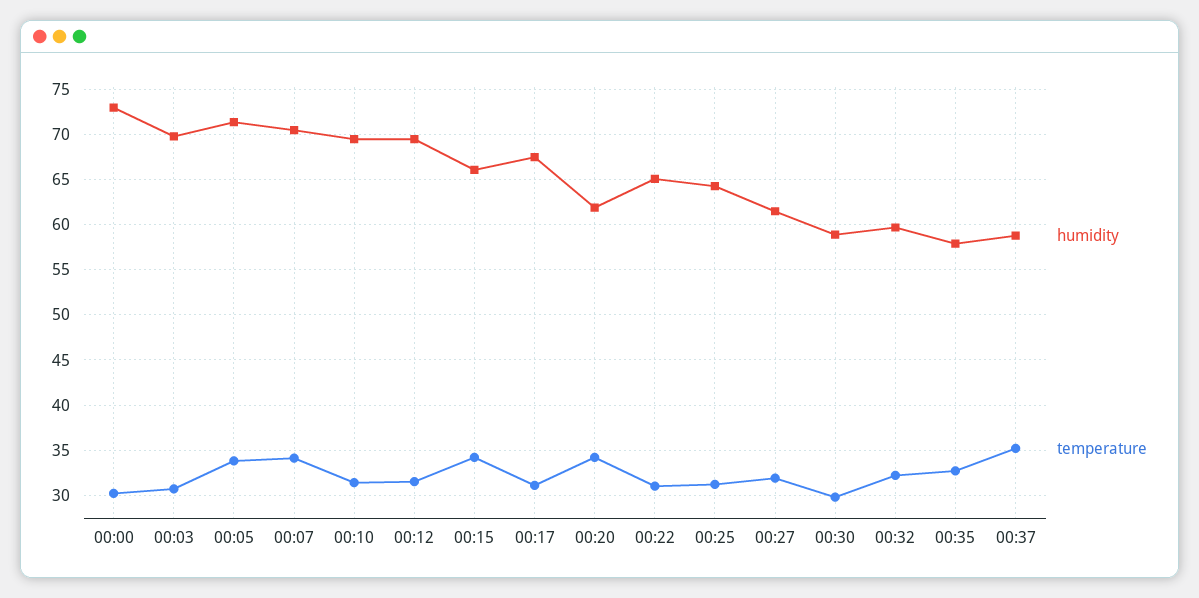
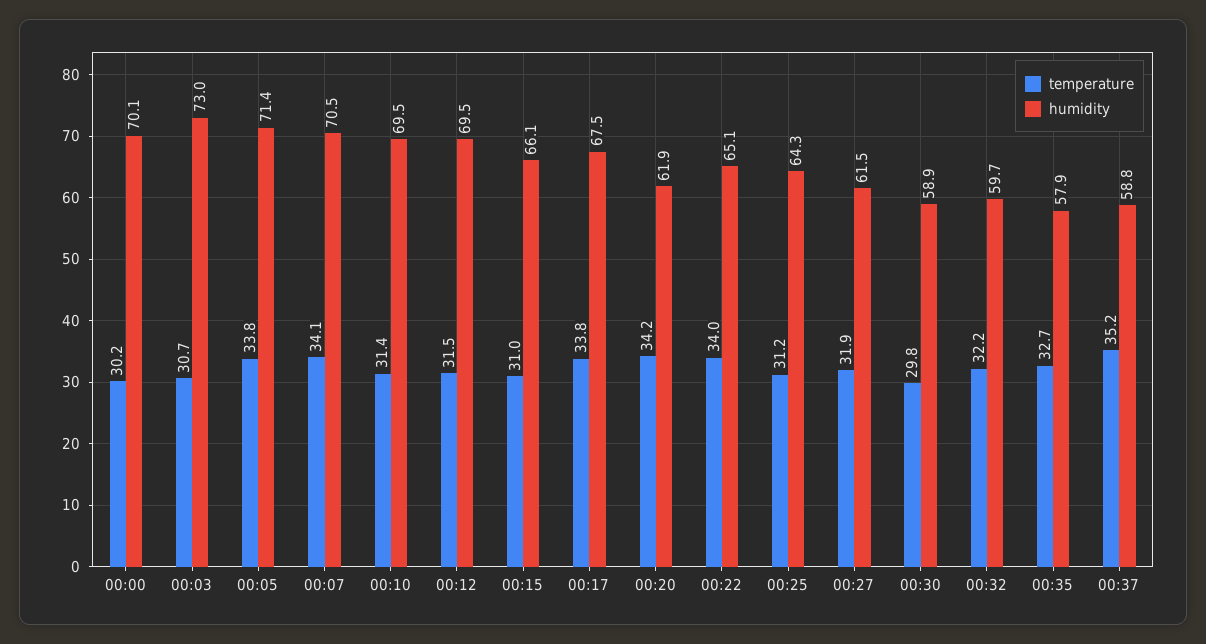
humidity, 00:00: 73 -> 70.1
humidity, 00:03: 70 -> 73
temperature, 00:15: 34 -> 31
temperature, 00:17: 31 -> 33.8
temperature, 00:22: 31 -> 34

